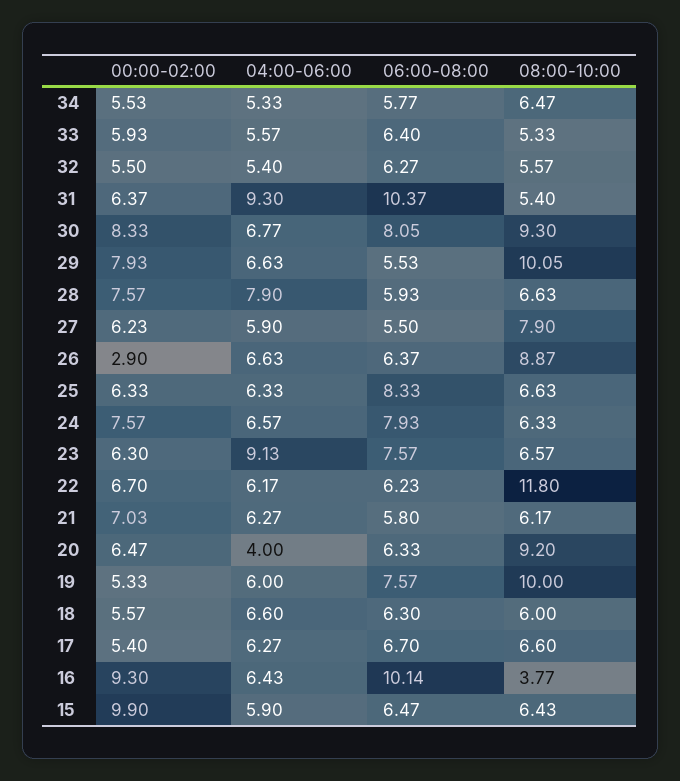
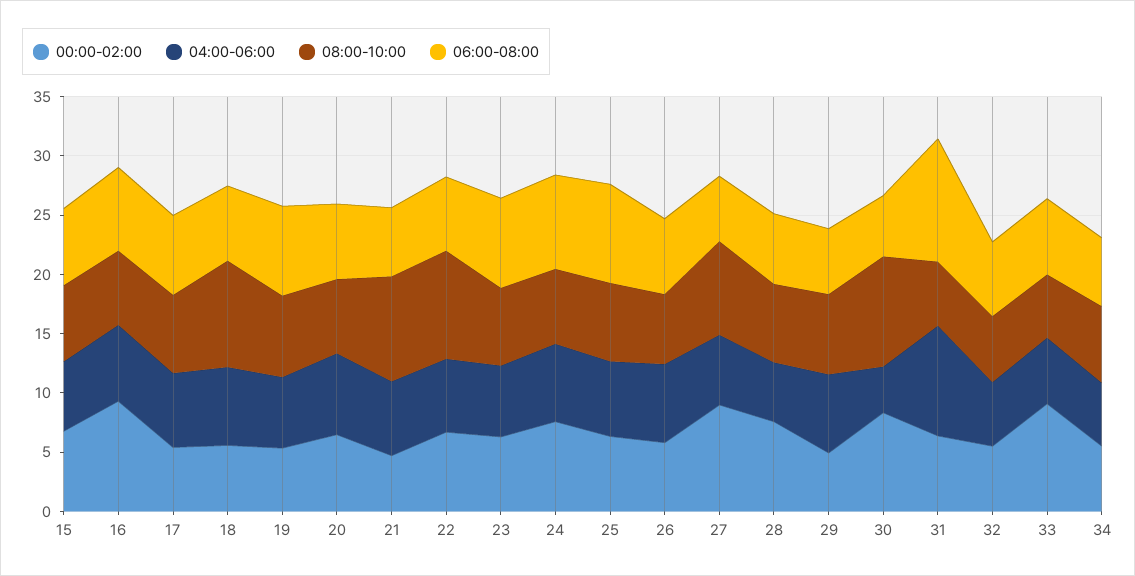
00:00-02:00, 33: 5.93 -> 9
04:00-06:00, 30: 6.77 -> 4
06:00-08:00, 30: 8.05 -> 5
00:00-02:00, 29: 7.93 -> 5
08:00-10:00, 29: 10.05 -> 7
04:00-06:00, 28: 7.9 -> 5
00:00-02:00, 27: 6.23 -> 9
00:00-02:00, 26: 2.9 -> 6
08:00-10:00, 26: 8.87 -> 6
04:00-06:00, 23: 9.13 -> 6
08:00-10:00, 22: 11.8 -> 9
00:00-02:00, 21: 7.03 -> 5
08:00-10:00, 21: 6.17 -> 9
04:00-06:00, 20: 4 -> 7
08:00-10:00, 20: 9.2 -> 6
08:00-10:00, 19: 10 -> 7
08:00-10:00, 18: 6 -> 9
06:00-08:00, 16: 10.14 -> 7
08:00-10:00, 16: 3.77 -> 6
00:00-02:00, 15: 9.9 -> 7

